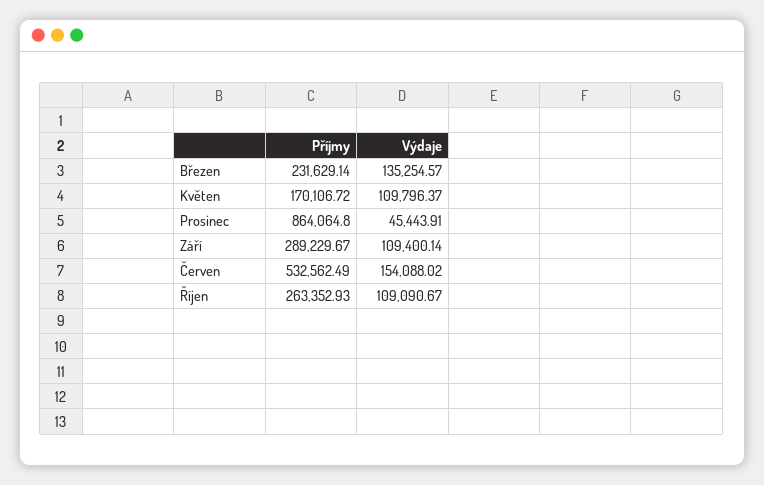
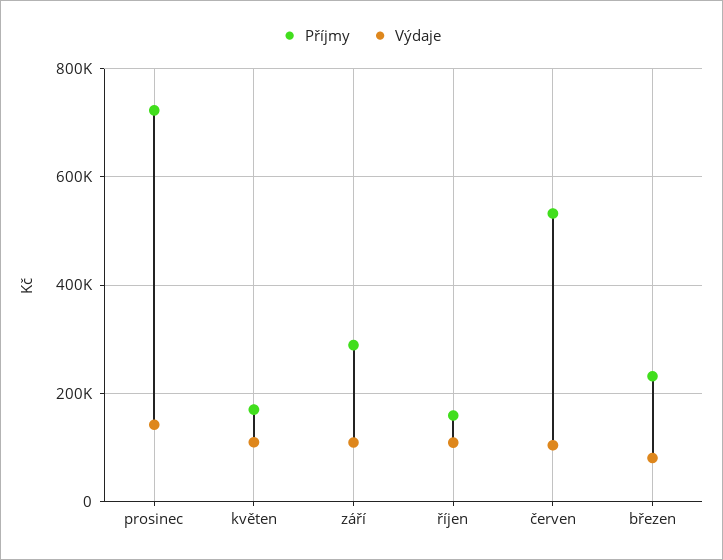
Výdaje, Březen: 135254.57 -> 80000
Příjmy, Prosinec: 864064.8 -> 720000
Výdaje, Prosinec: 45443.91 -> 140000
Výdaje, Červen: 154088.02 -> 100000
Příjmy, Říjen: 263352.93 -> 160000

